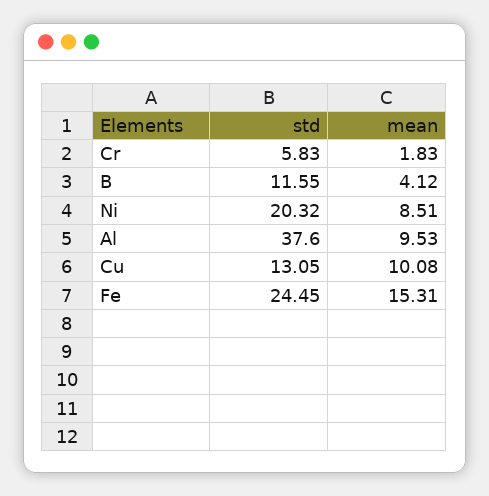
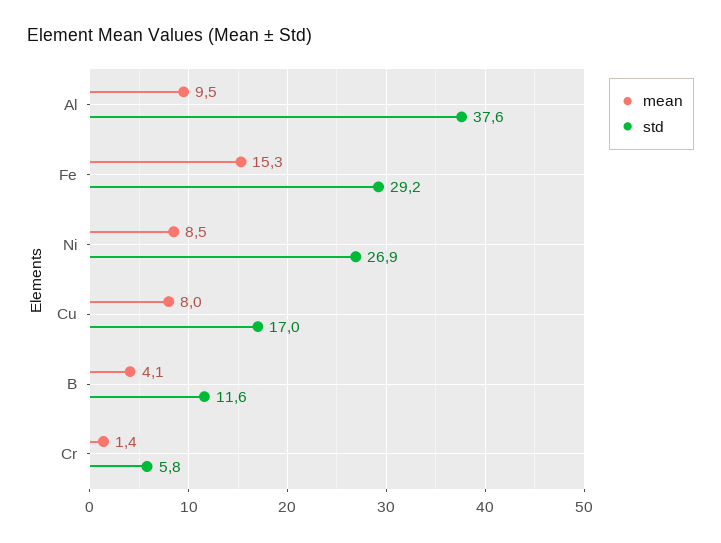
mean, Cr: 1.83 -> 1.4
std, Ni: 20.32 -> 26.9
std, Cu: 13.05 -> 17
mean, Cu: 10.08 -> 8
std, Fe: 24.45 -> 29.2

